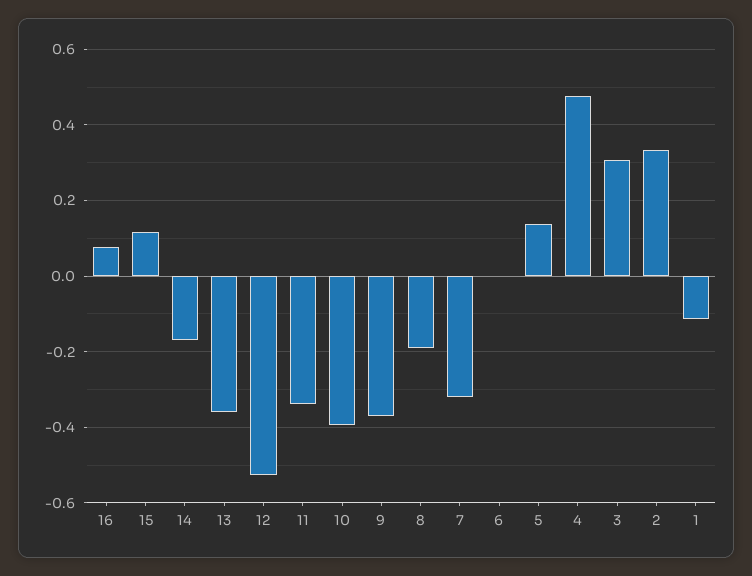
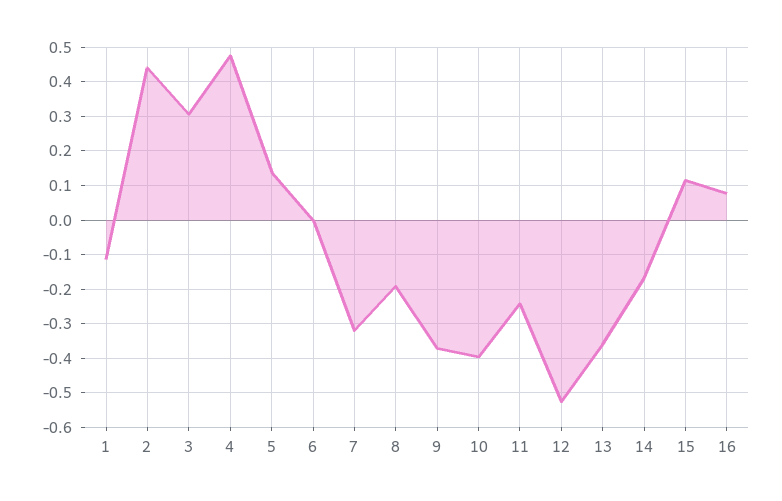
11: -0.34 -> -0.24
2: 0.34 -> 0.44

